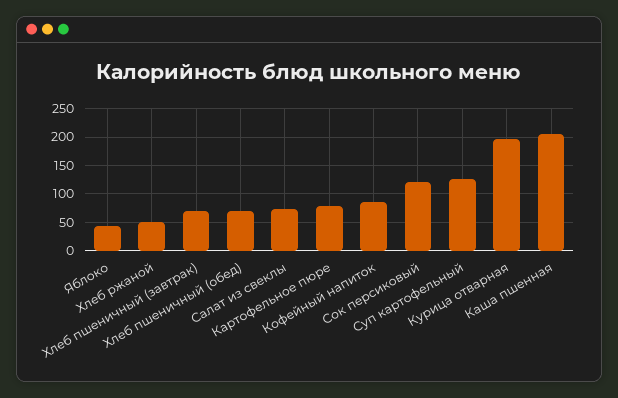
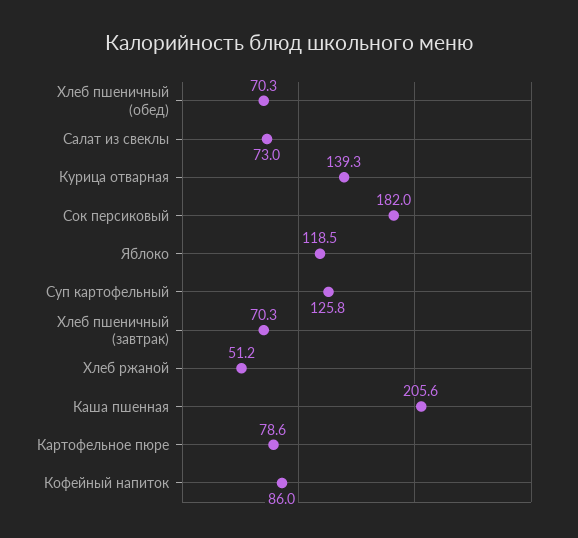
Яблоко: 50 -> 118.5
Сок персиковый: 125 -> 182
Курица отварная: 200 -> 139.3

